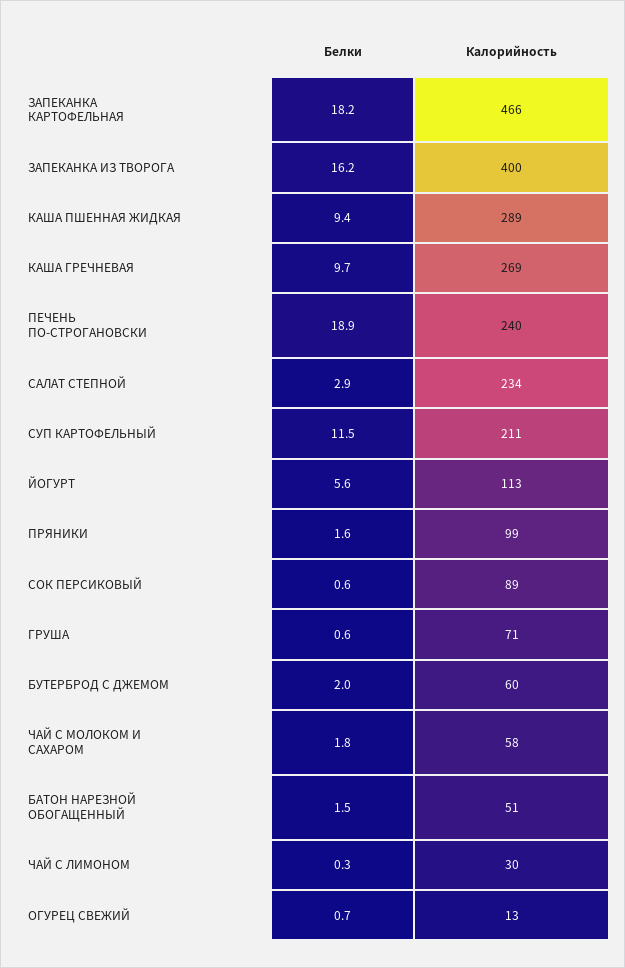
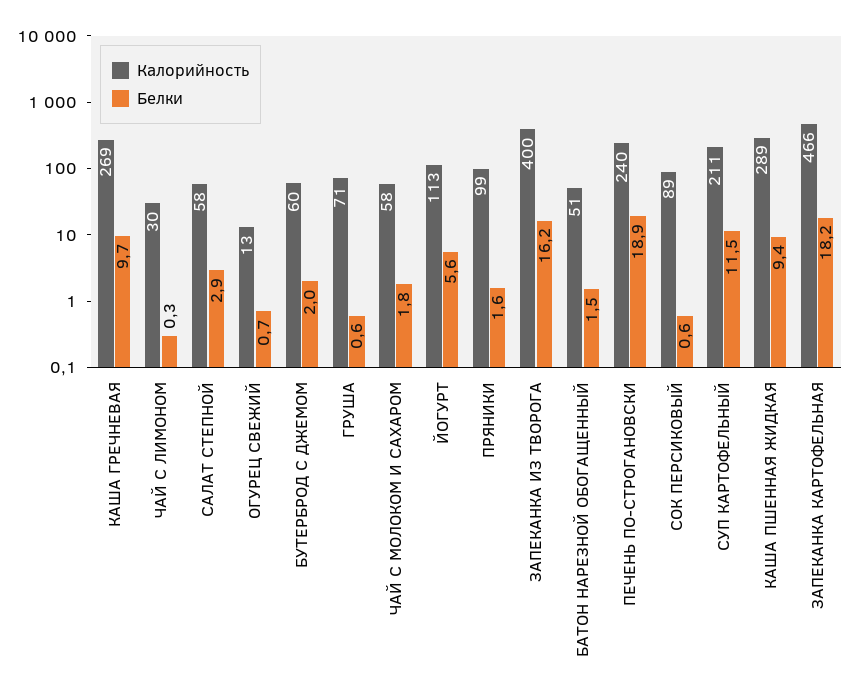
Калорийность, САЛАТ СТЕПНОЙ: 234 -> 58

